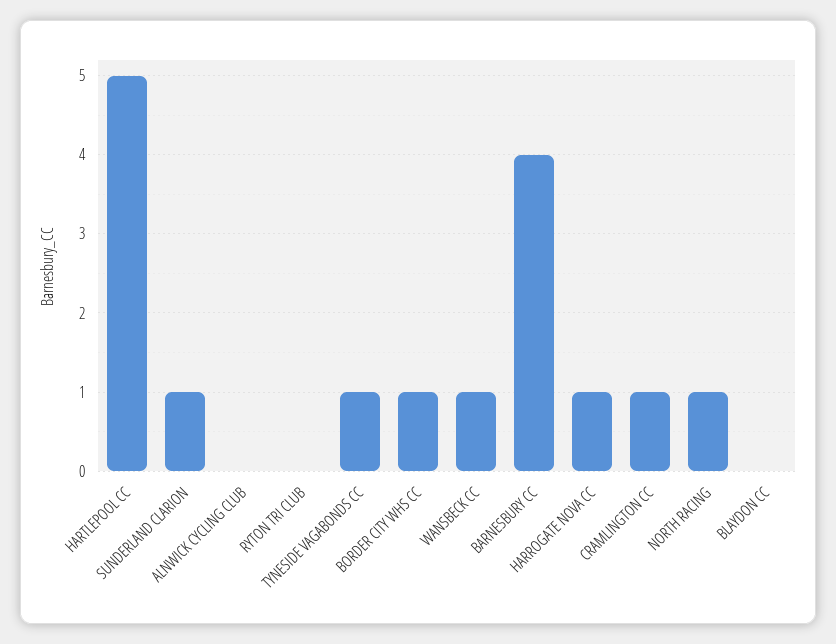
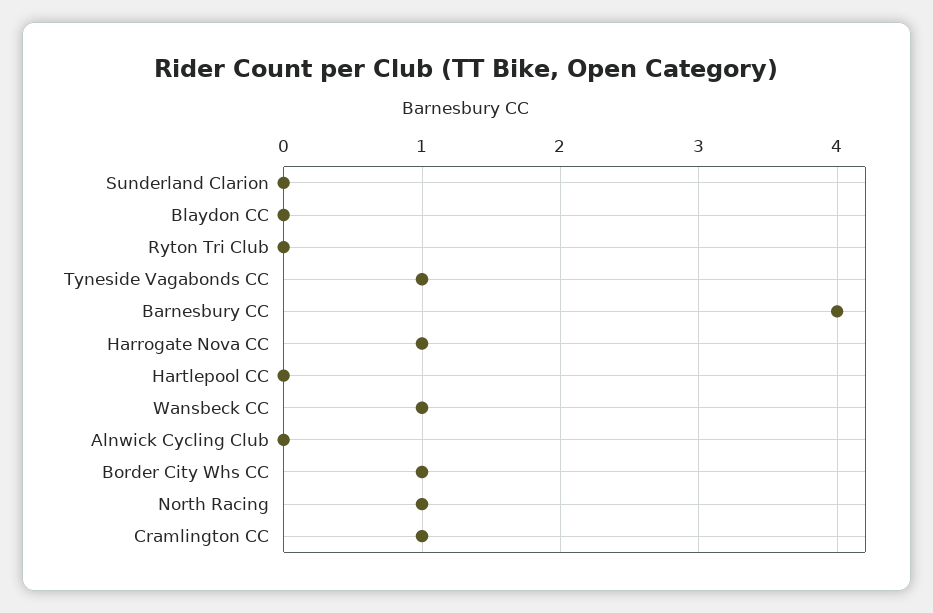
HARTLEPOOL CC: 5 -> 0
SUNDERLAND CLARION: 1 -> 0

